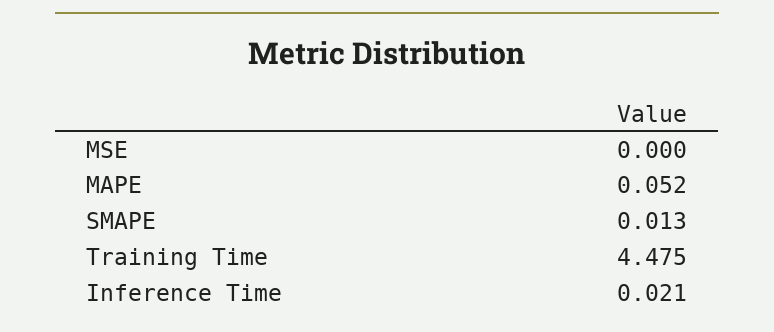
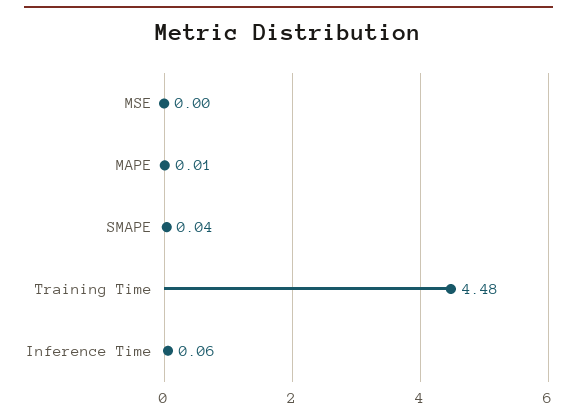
MAPE: 0.052 -> 0.01
SMAPE: 0.013 -> 0.04
Inference Time: 0.021 -> 0.06

